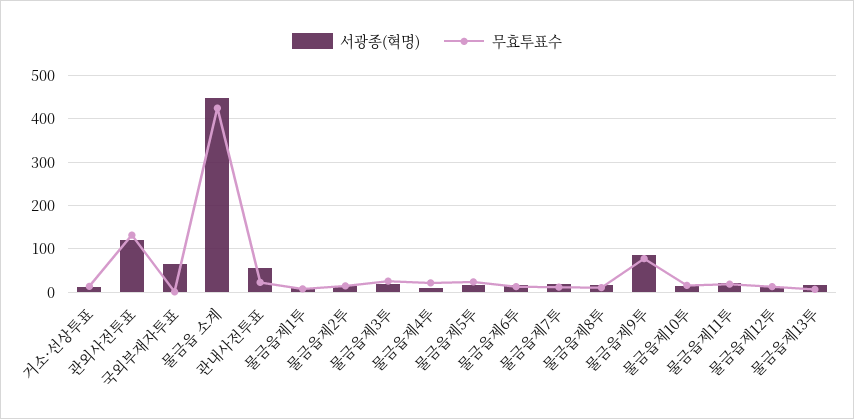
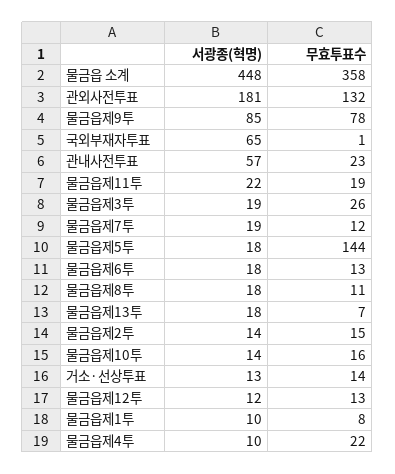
서광종(혁명), 관외사전투표: 120 -> 181
무효투표수, 물금읍 소계: 420 -> 358
무효투표수, 물금읍제5투: 20 -> 144

